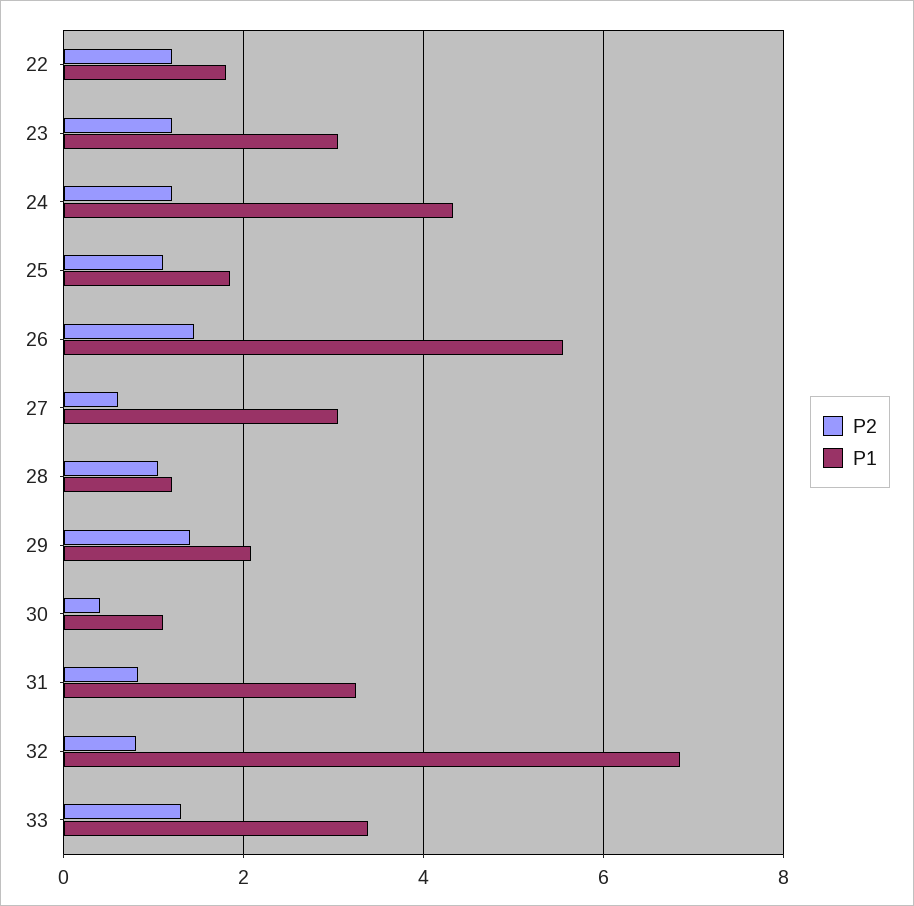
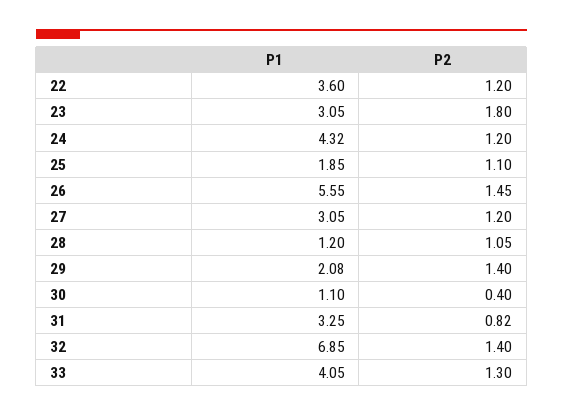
P1, 22: 1.8 -> 3.6
P2, 23: 1.2 -> 1.8
P2, 27: 0.6 -> 1.2
P2, 32: 0.8 -> 1.4
P1, 33: 3.4 -> 4.05

